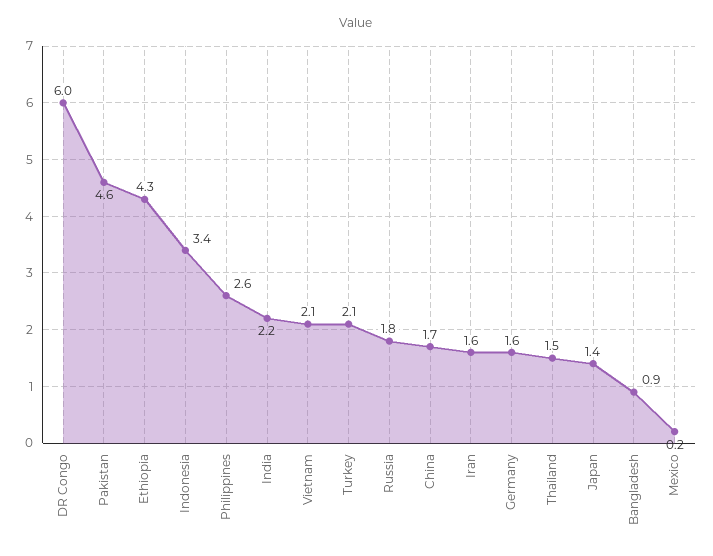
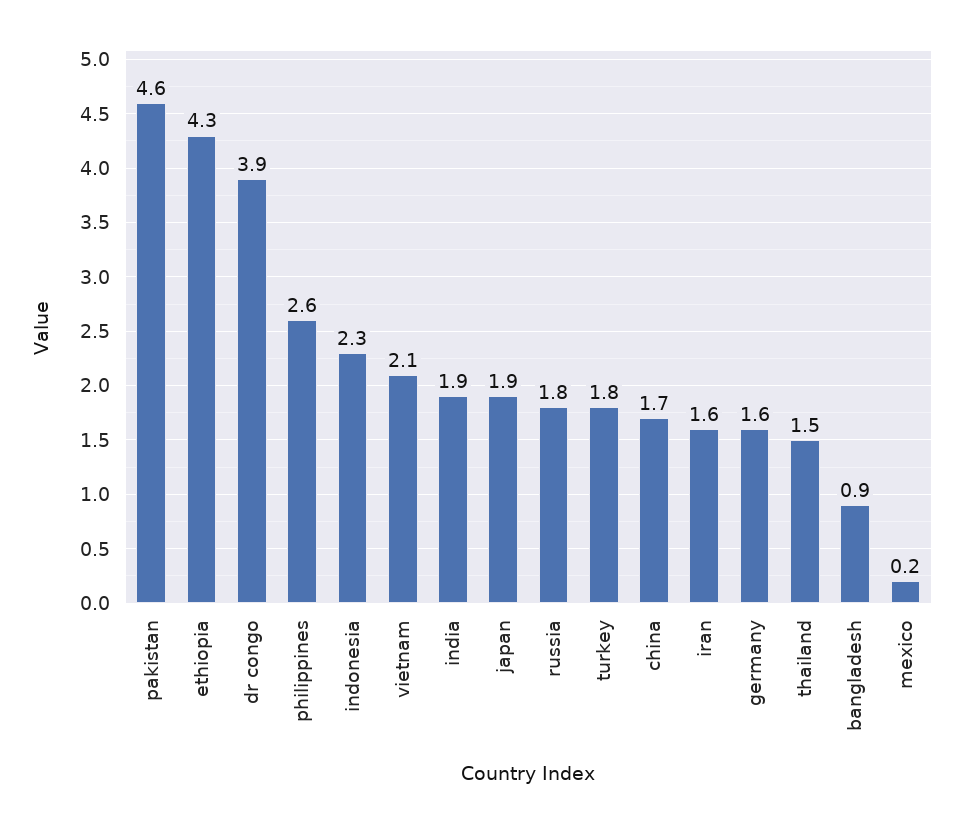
DR Congo: 6 -> 3.9
Indonesia: 3.4 -> 2.3
India: 2.2 -> 1.9
Turkey: 2.1 -> 1.8
Japan: 1.4 -> 1.9

